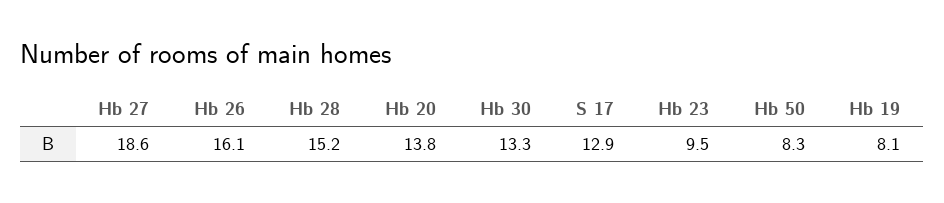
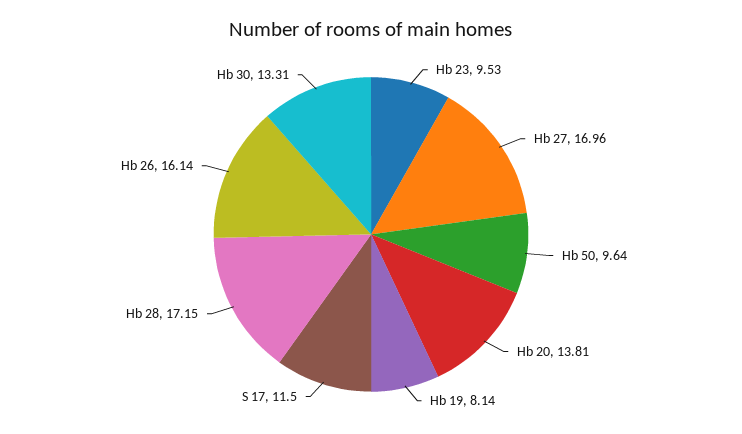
Hb 27: 18.6 -> 16.96
Hb 28: 15.2 -> 17.15
S 17: 12.9 -> 11.5
Hb 50: 8.3 -> 9.64

